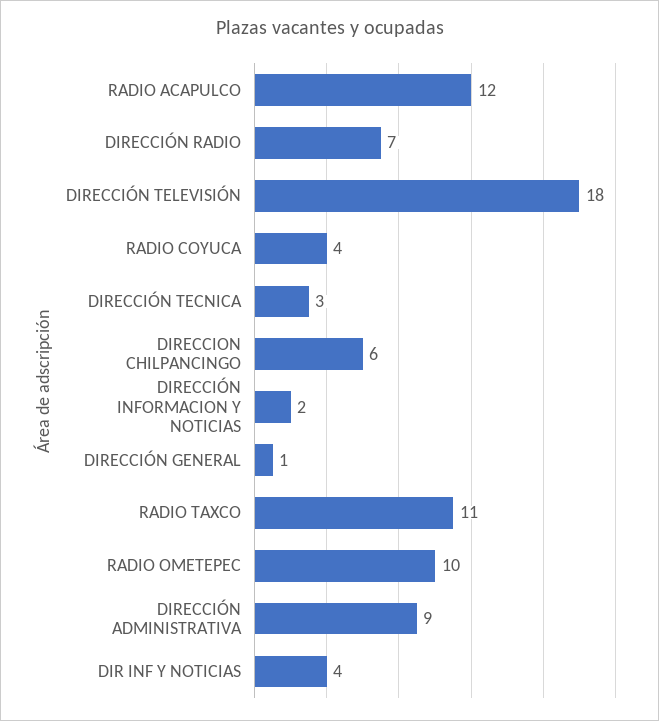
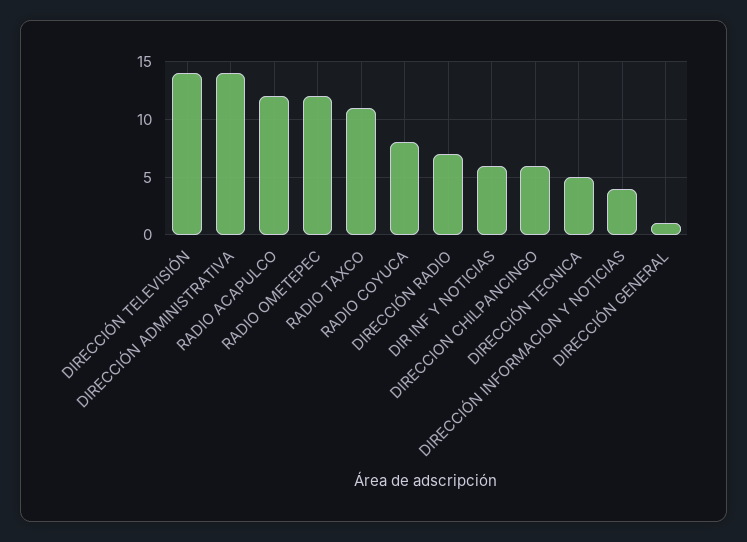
DIRECCIÓN TELEVISIÓN: 18 -> 14
RADIO COYUCA: 4 -> 8
DIRECCIÓN TECNICA: 3 -> 5
DIRECCIÓN INFORMACION Y NOTICIAS: 2 -> 4
RADIO OMETEPEC: 10 -> 12
DIRECCIÓN ADMINISTRATIVA: 9 -> 14
DIR INF Y NOTICIAS: 4 -> 6

